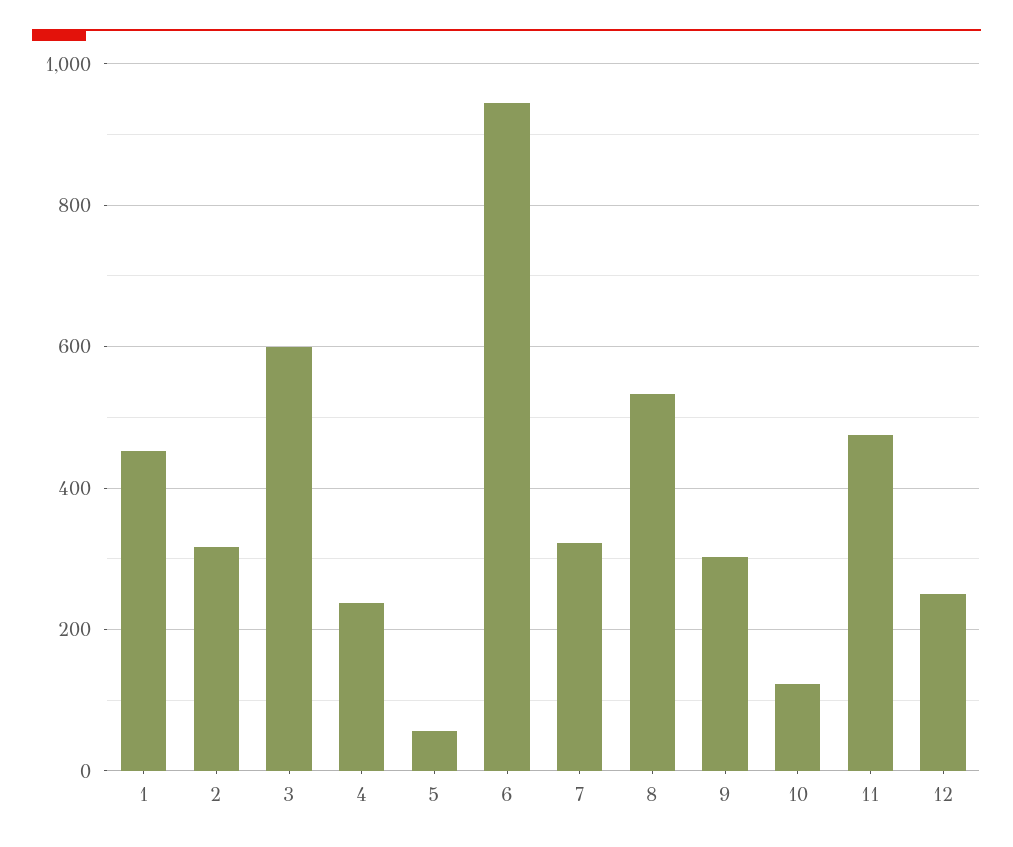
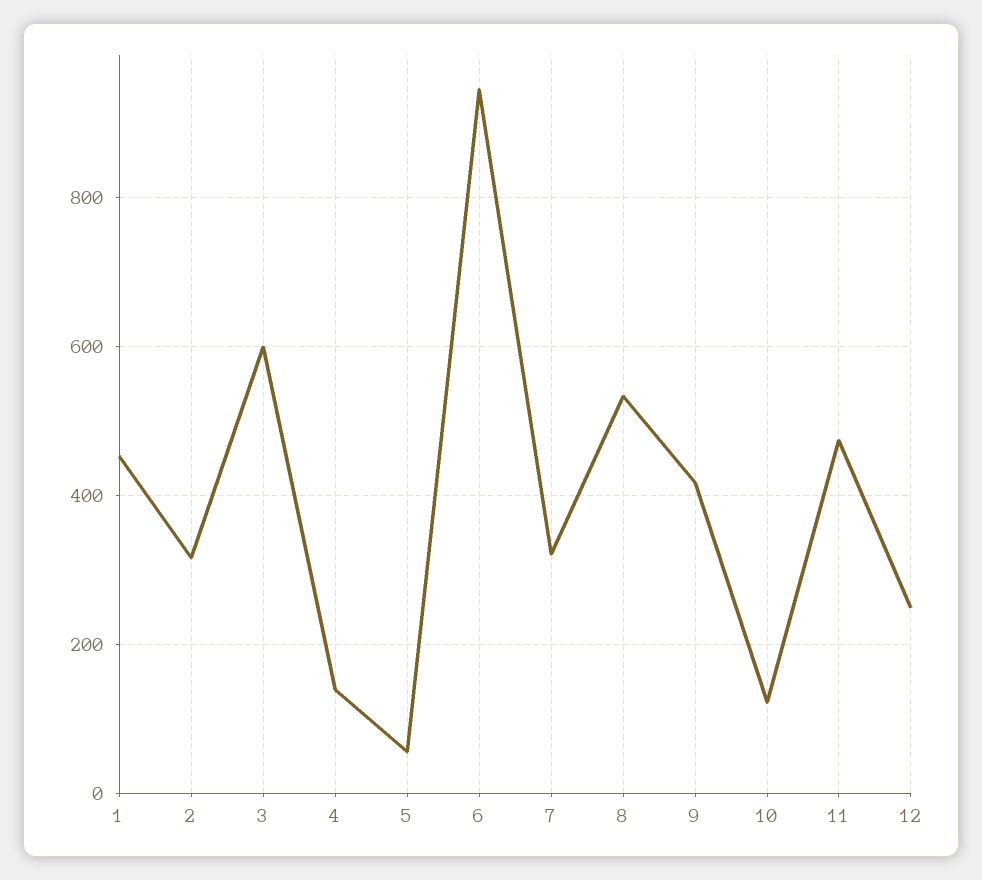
4: 240 -> 140
9: 300 -> 420

